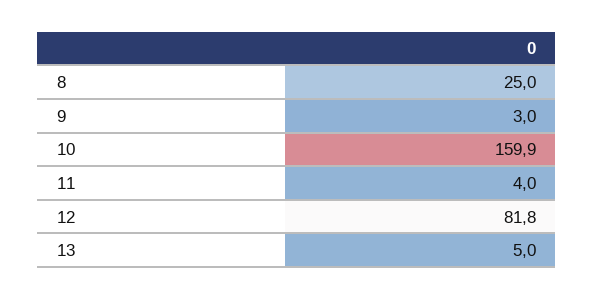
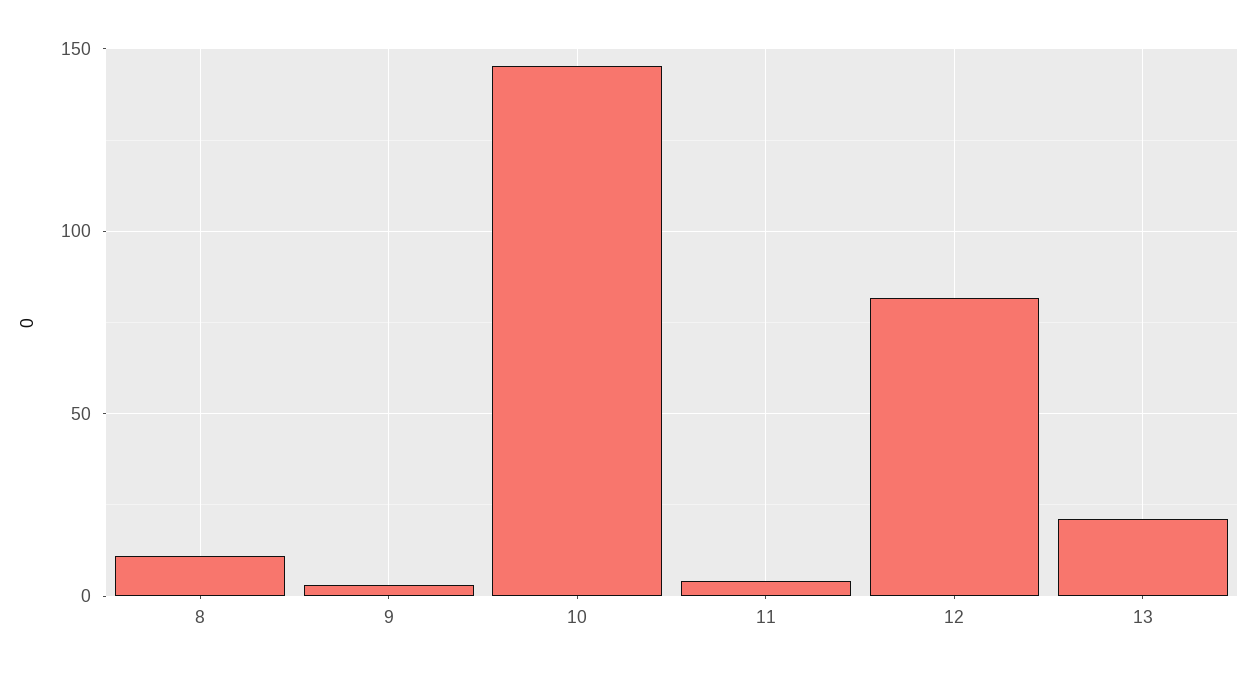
8: 25 -> 10
10: 159.9 -> 145
13: 5 -> 20

